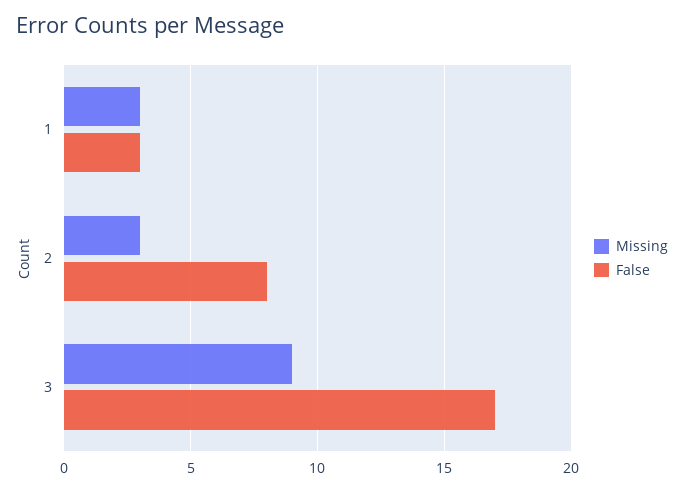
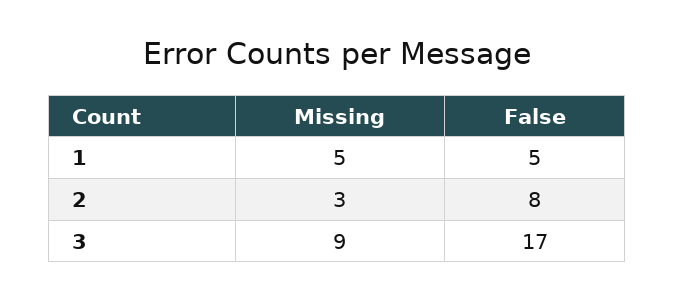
Missing, 1: 3 -> 5
False, 1: 3 -> 5

